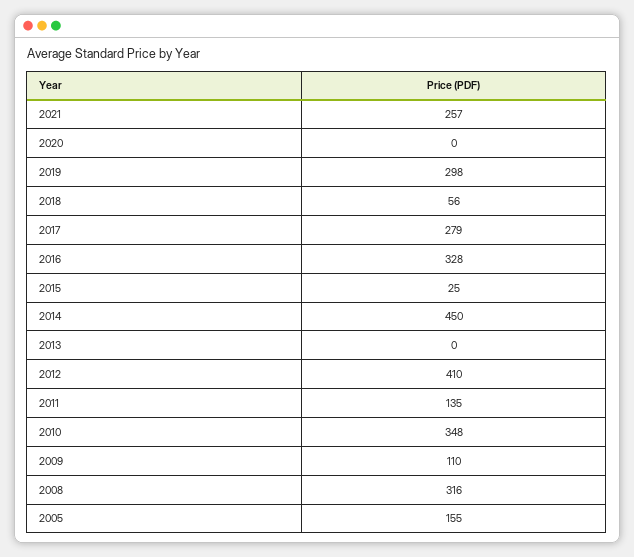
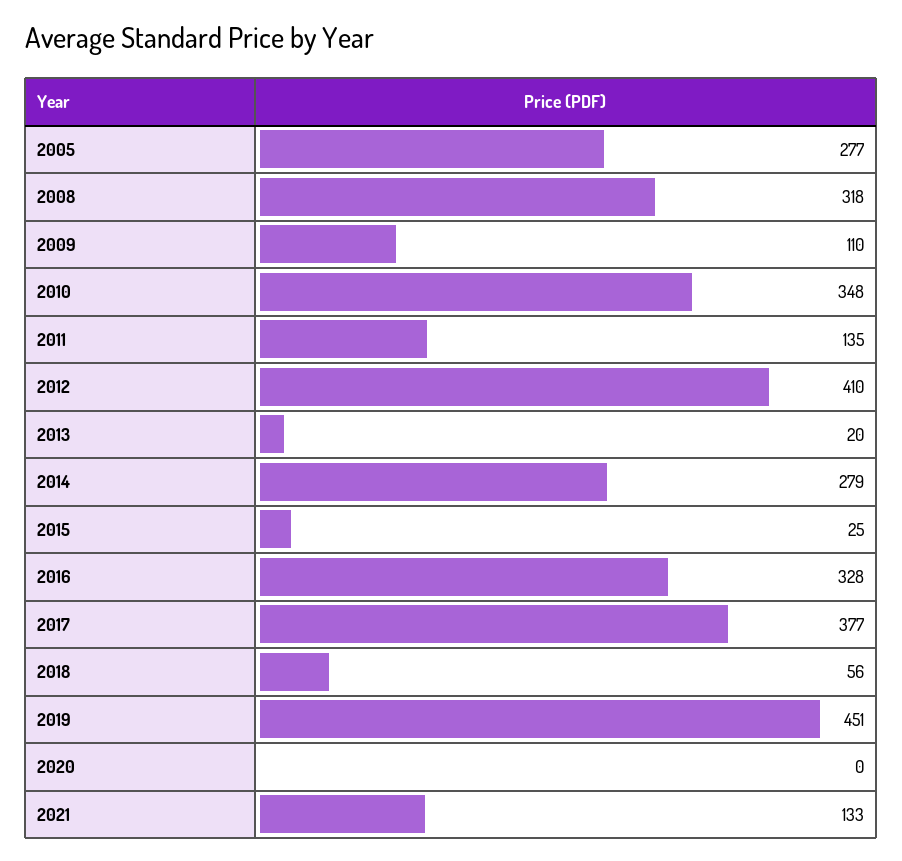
2021: 257 -> 133
2019: 298 -> 451
2017: 279 -> 377
2014: 450 -> 279
2013: 0 -> 20
2008: 316 -> 318
2005: 155 -> 277

